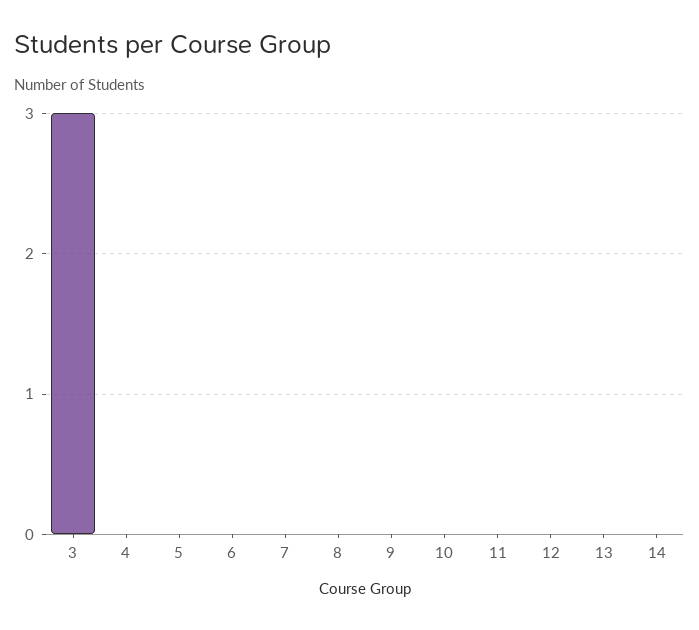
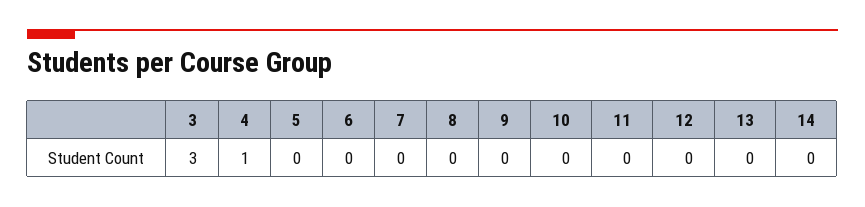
4: 0 -> 1

